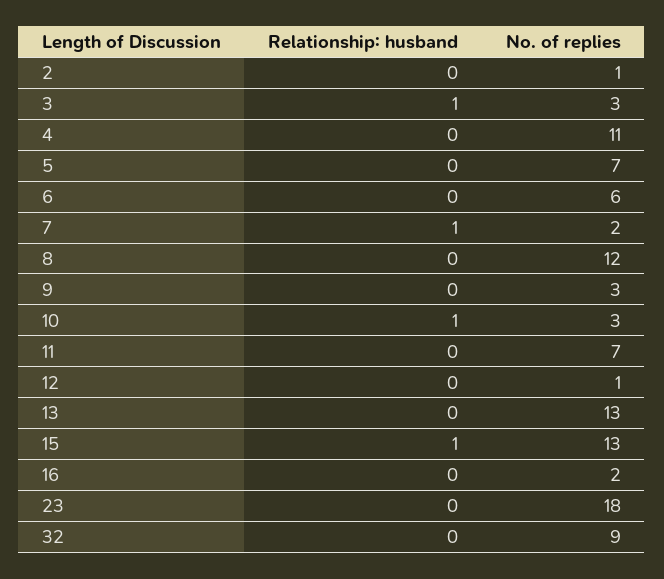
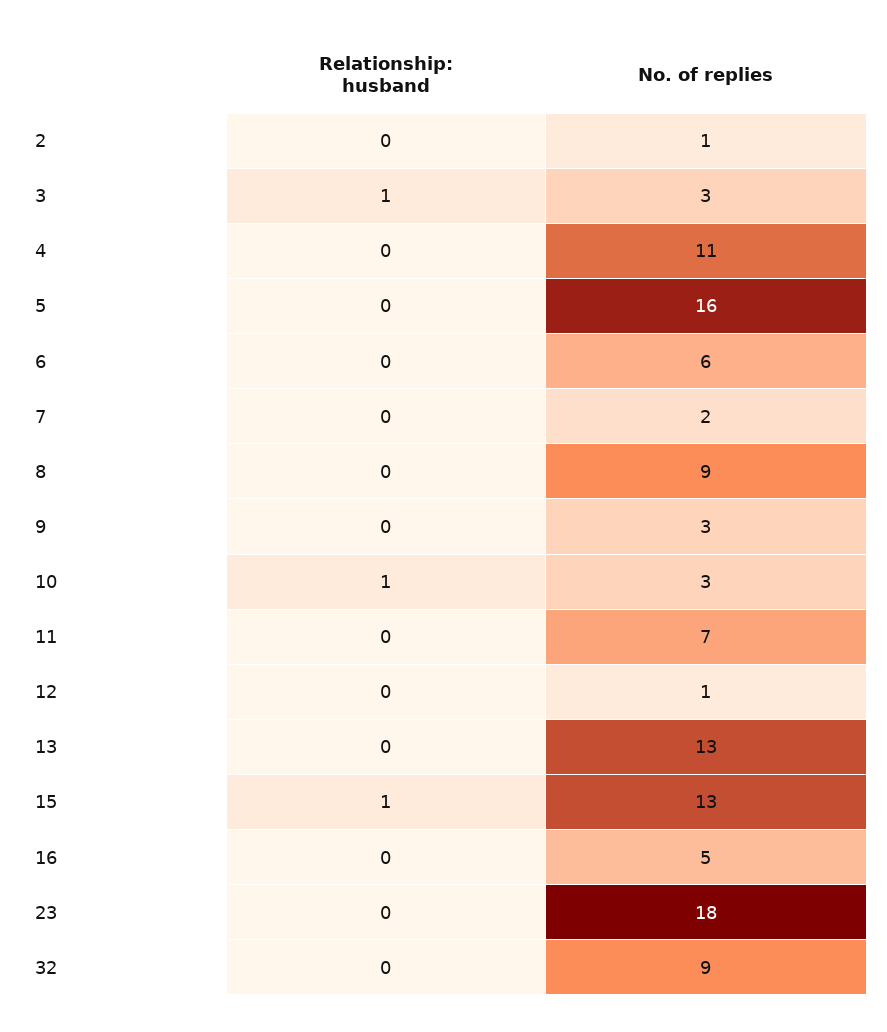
No. of replies, 5: 7 -> 16
Relationship: husband, 7: 1 -> 0
No. of replies, 8: 12 -> 9
No. of replies, 16: 2 -> 5

